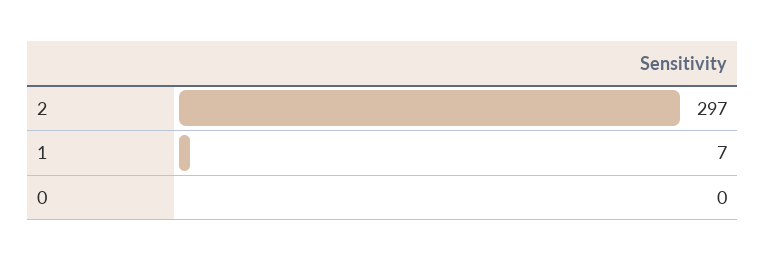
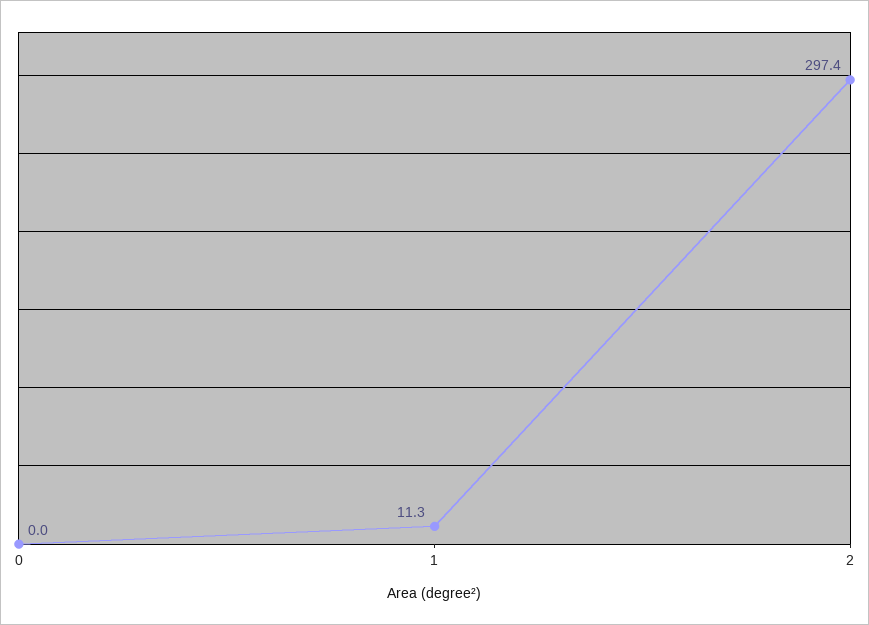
1: 7 -> 11.3

